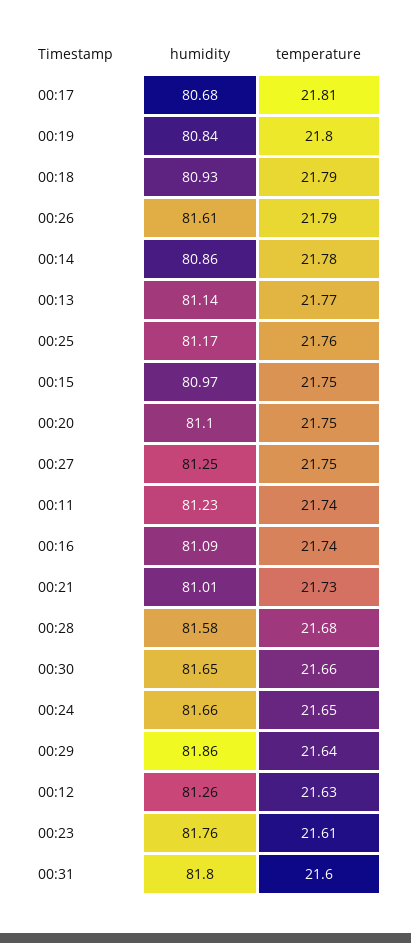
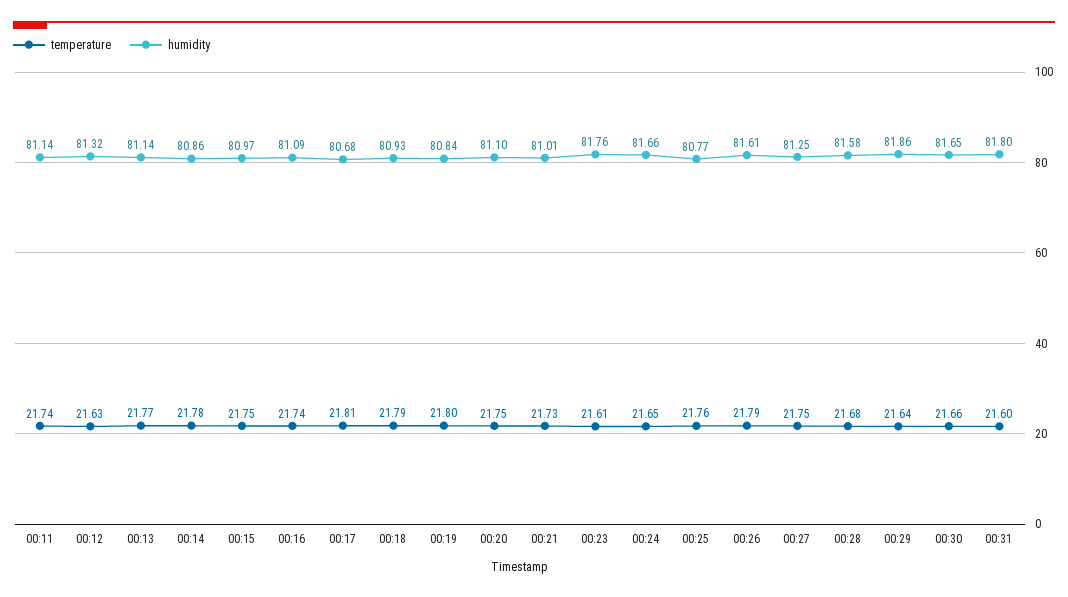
humidity, 00:25: 81.17 -> 80.77
humidity, 00:11: 81.23 -> 81.14
humidity, 00:12: 81.26 -> 81.32

